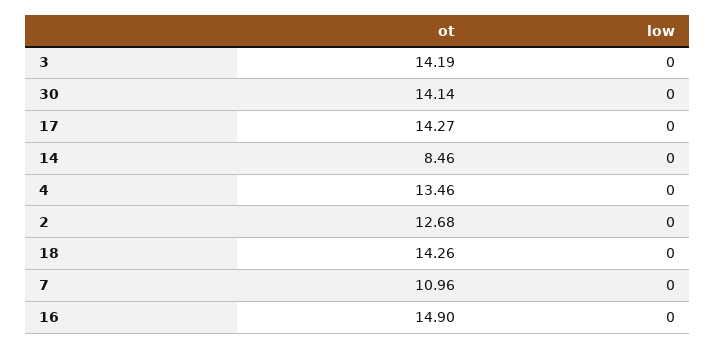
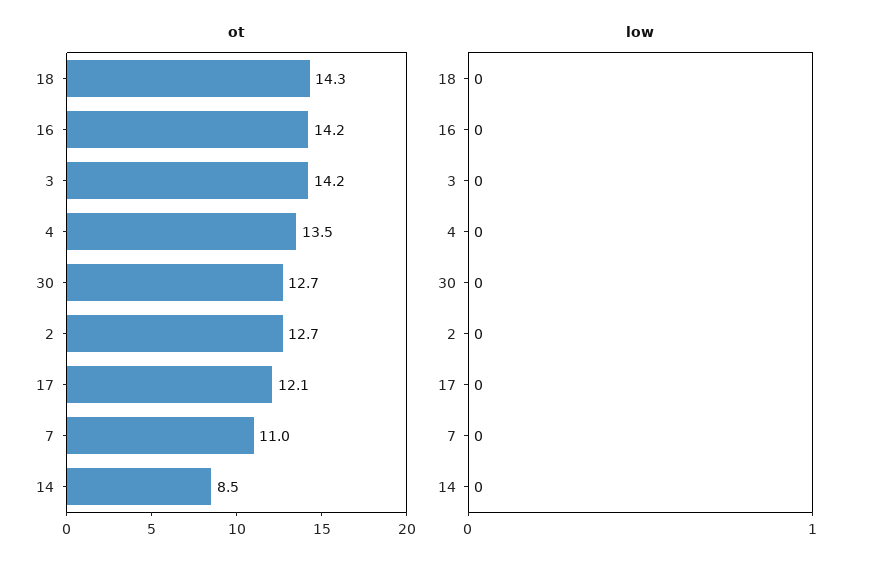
ot, 30: 14.14 -> 12.7
ot, 17: 14.27 -> 12.1
ot, 16: 14.9 -> 14.2

